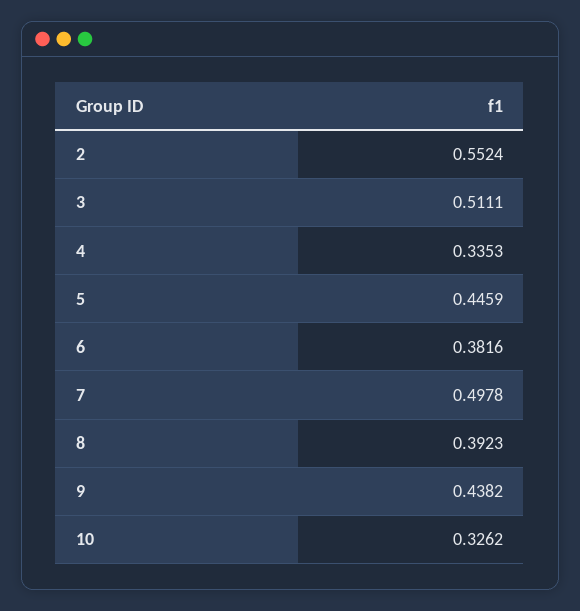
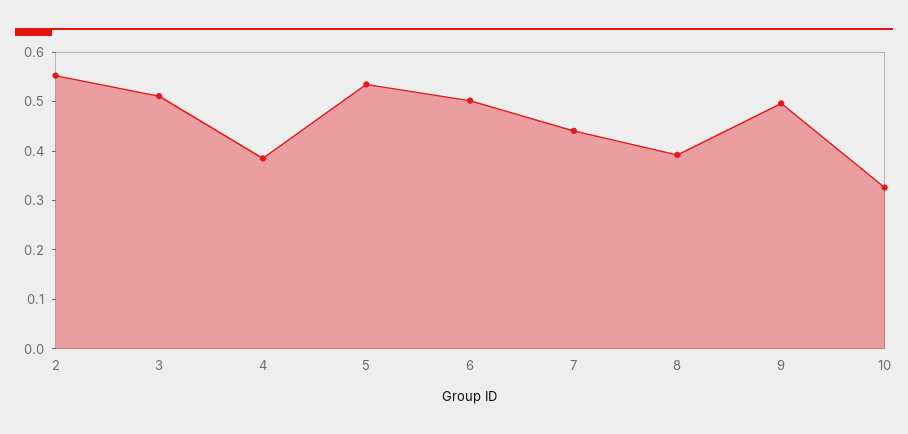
4: 0.3353 -> 0.38
5: 0.4459 -> 0.54
6: 0.3816 -> 0.5
7: 0.4978 -> 0.44
9: 0.4382 -> 0.5

